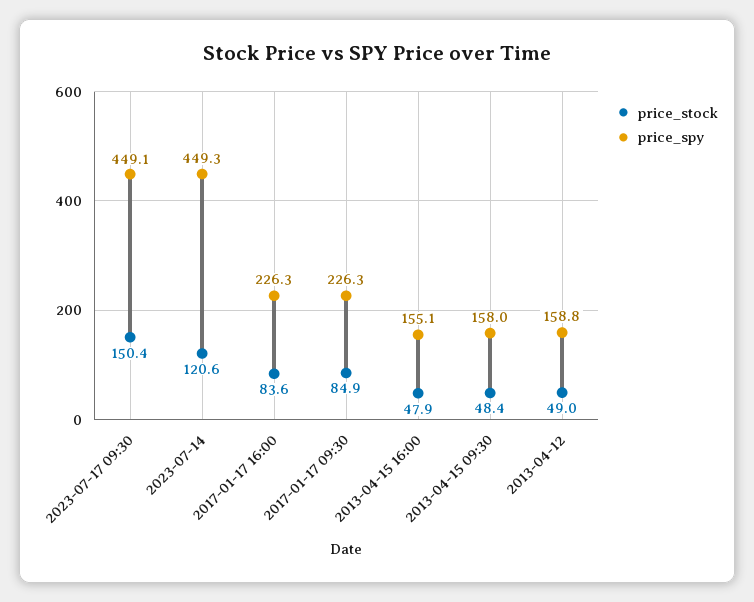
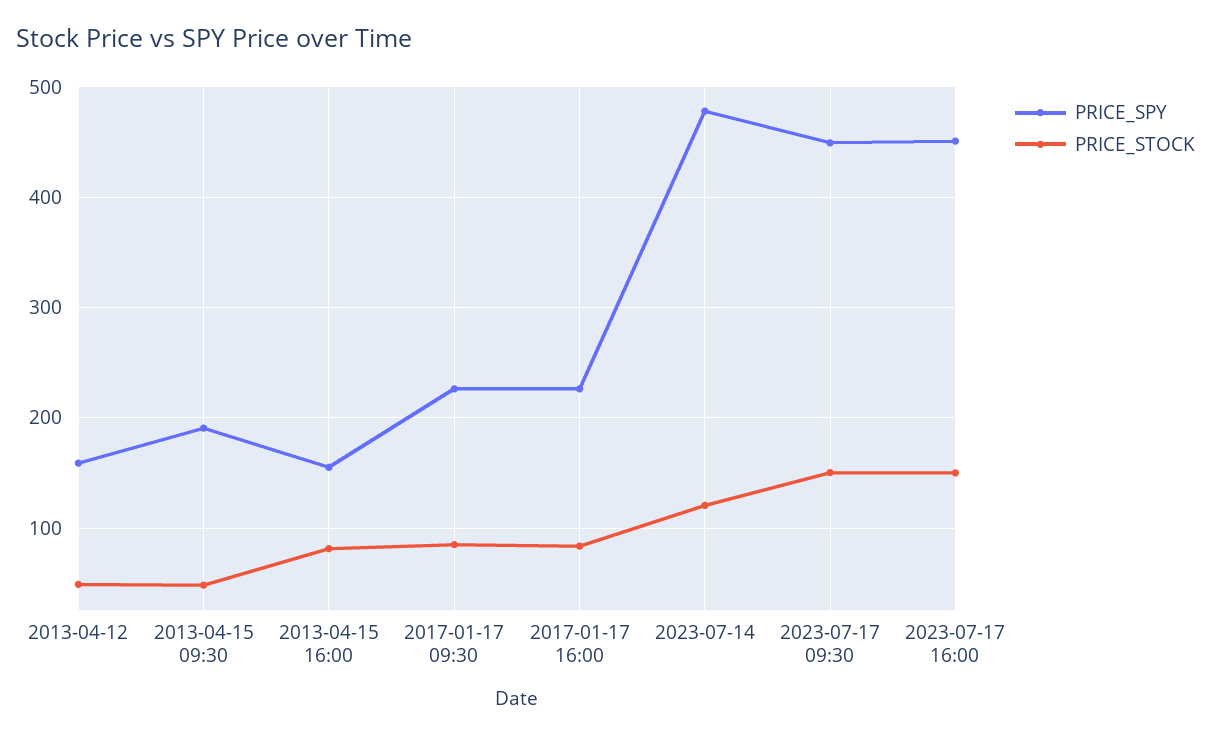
price_spy, 2023-07-14: 449.3 -> 480
price_stock, 2013-04-15 16:00: 47.9 -> 80
price_spy, 2013-04-15 09:30: 158 -> 190
price_spy, 2023-07-17 16:00: none -> 450
price_stock, 2023-07-17 16:00: none -> 150

